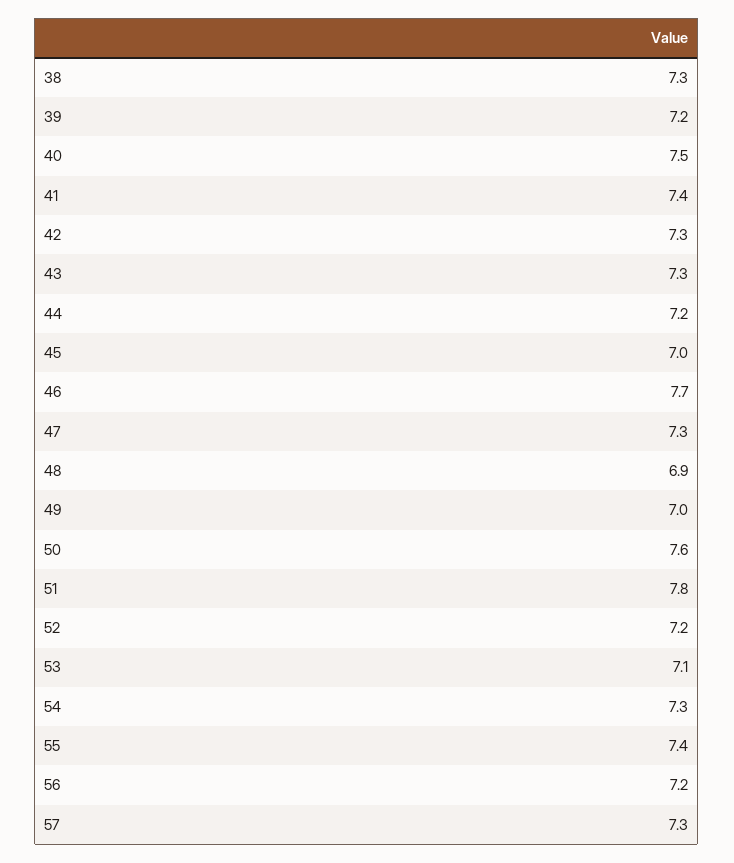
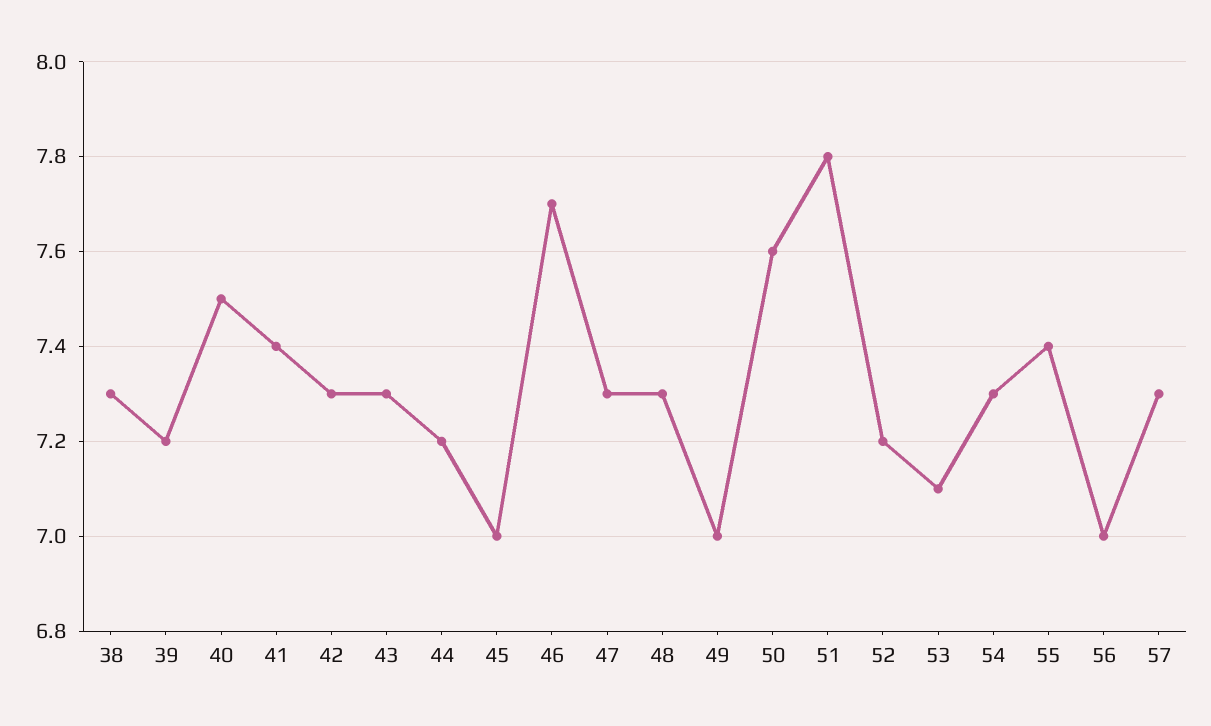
48: 6.9 -> 7.3
56: 7.2 -> 7

